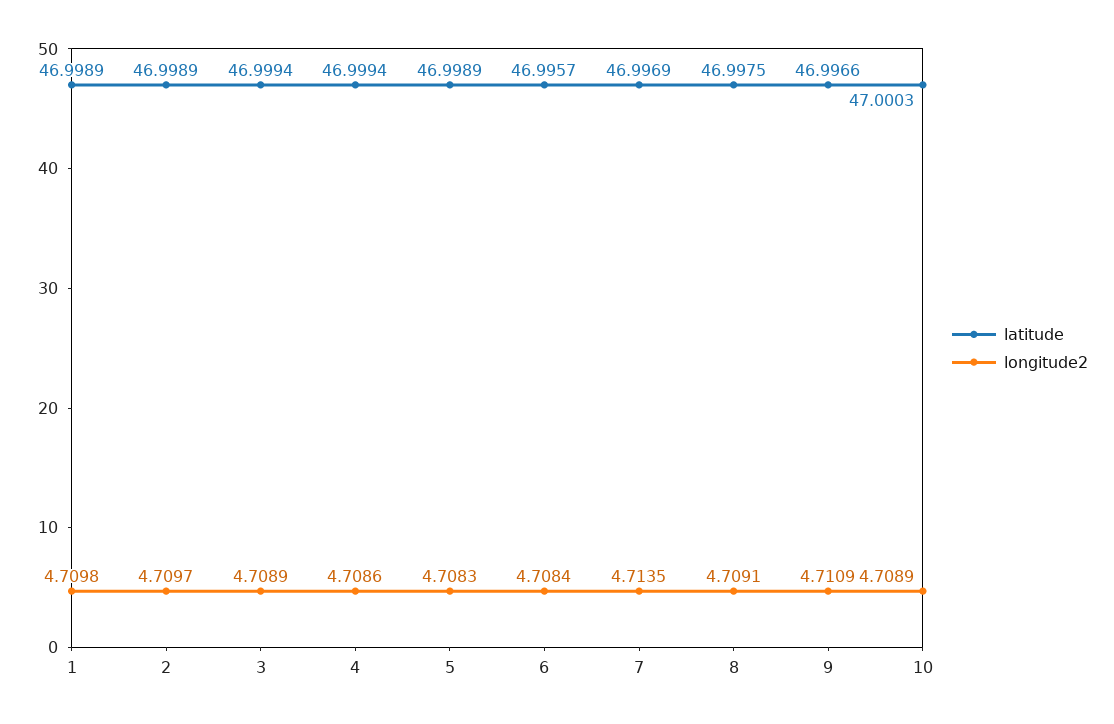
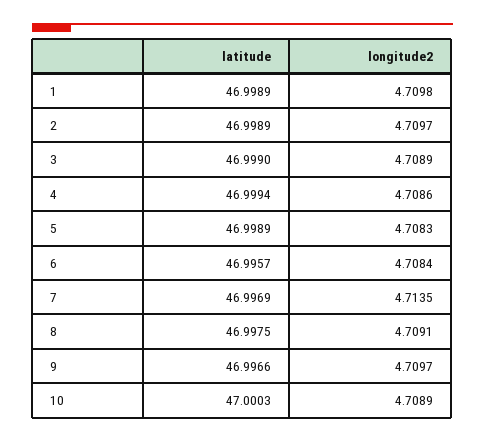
latitude, 3: 46.9994 -> 46.999
longitude2, 9: 4.7109 -> 4.7097

